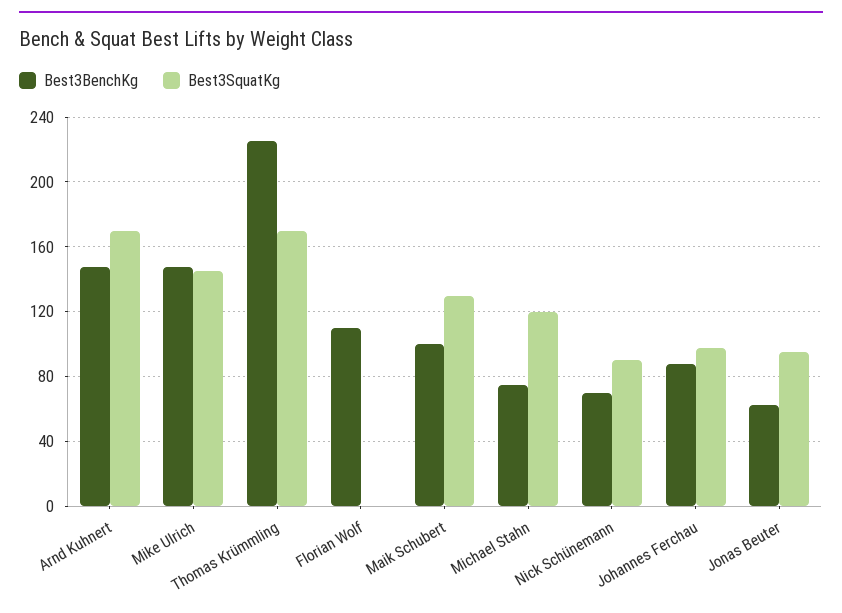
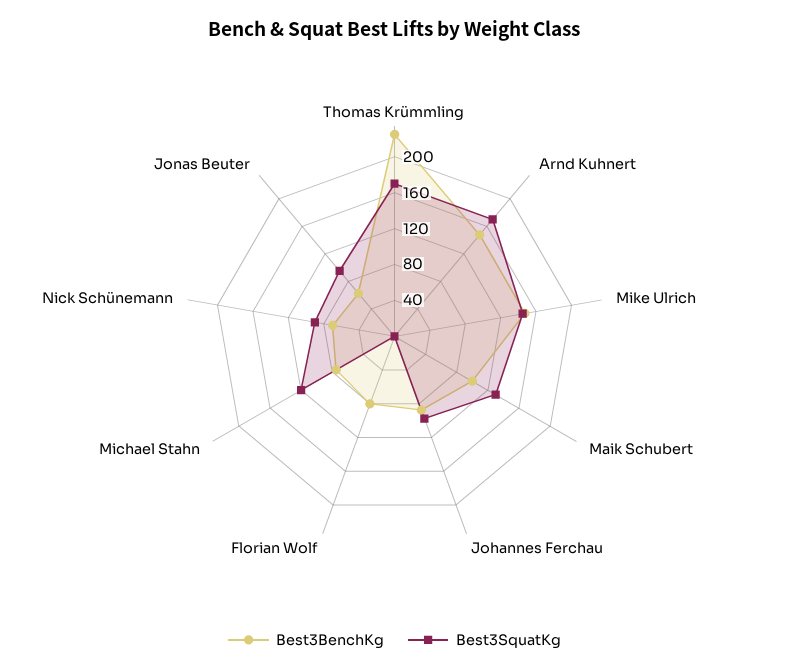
Best3BenchKg, Florian Wolf: 110 -> 80

